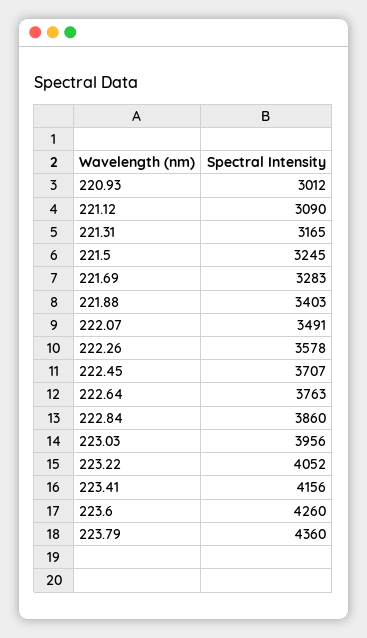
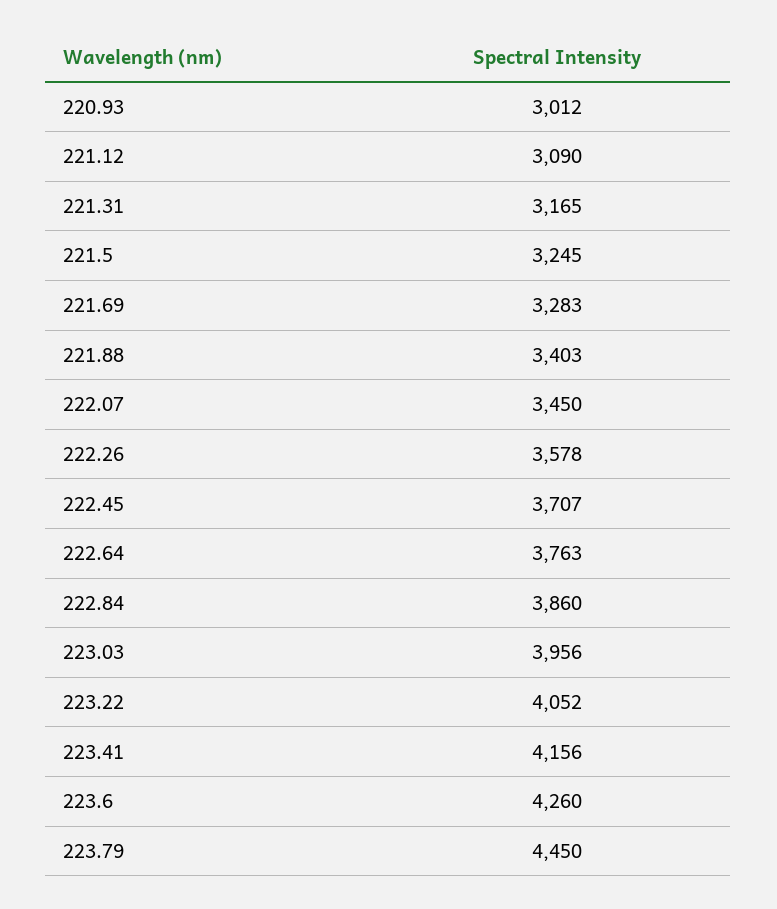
222.07: 3491 -> 3450
223.79: 4360 -> 4450

